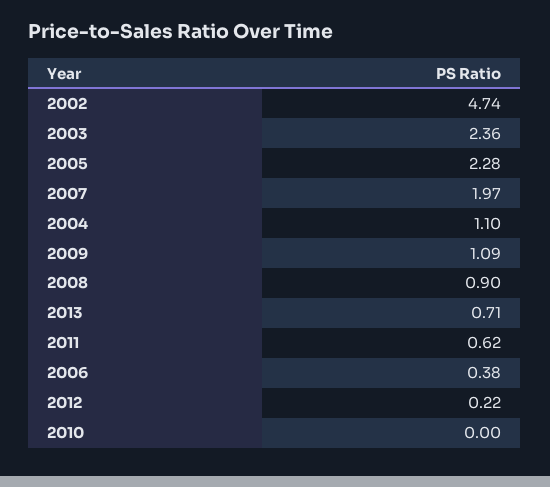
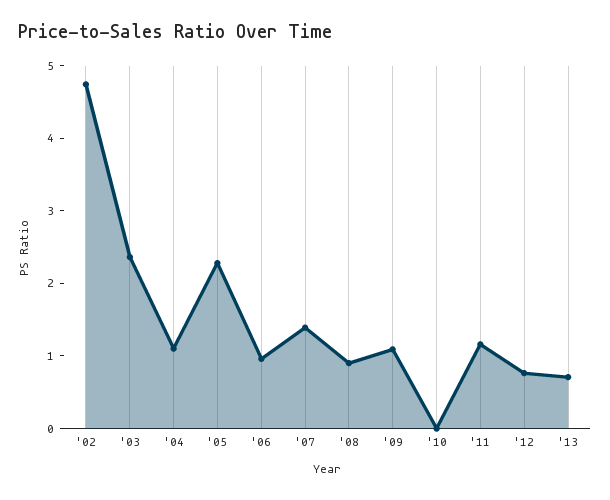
2007: 1.97 -> 1.4
2011: 0.62 -> 1.2
2006: 0.38 -> 1
2012: 0.22 -> 0.8

